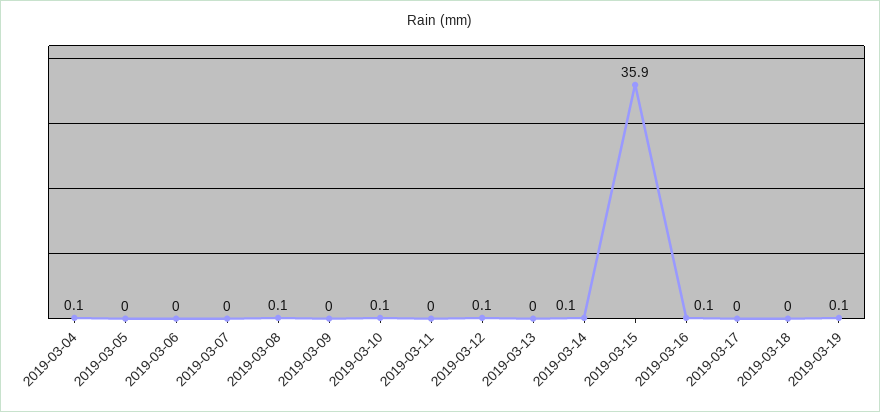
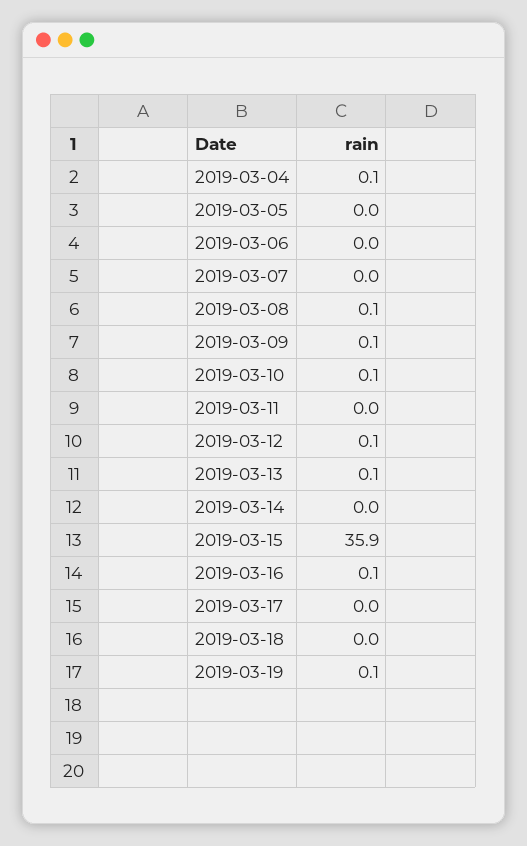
2019-03-09: 0 -> 0.1
2019-03-13: 0 -> 0.1
2019-03-14: 0.1 -> 0

